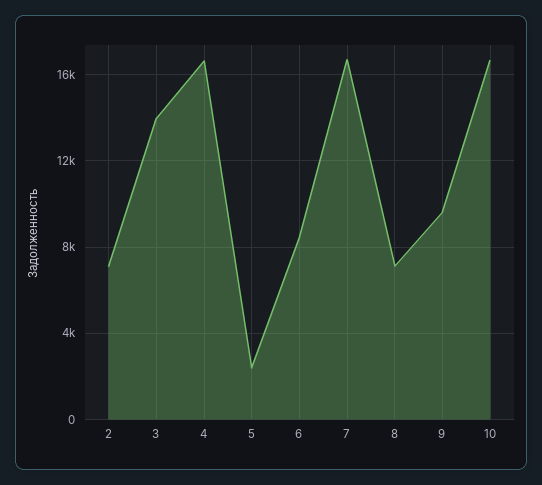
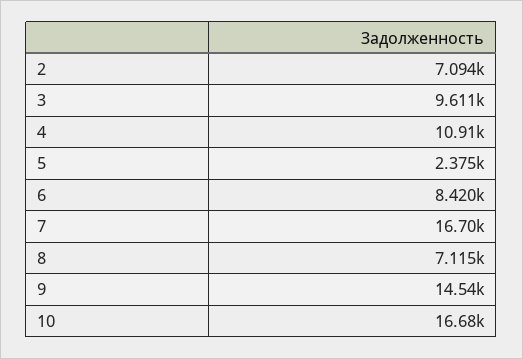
3: 14000 -> 9611
4: 16500 -> 10910
9: 9500 -> 14540

